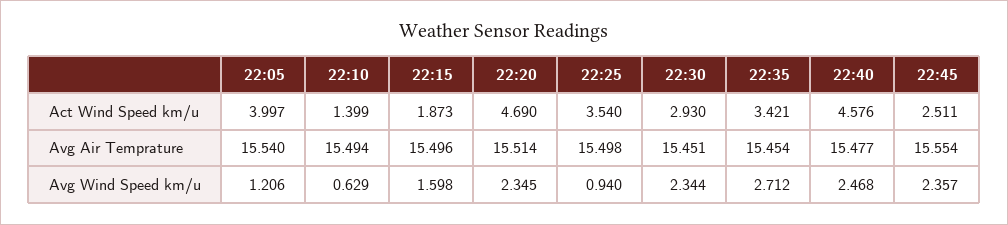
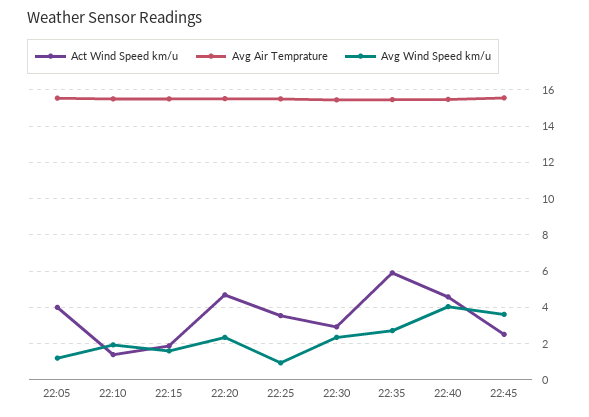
Act Wind Speed km/u, 22:35: 3.421 -> 6
Avg Wind Speed km/u, 22:10: 0.629 -> 2
Avg Wind Speed km/u, 22:40: 2.468 -> 4
Avg Wind Speed km/u, 22:45: 2.357 -> 3.5

